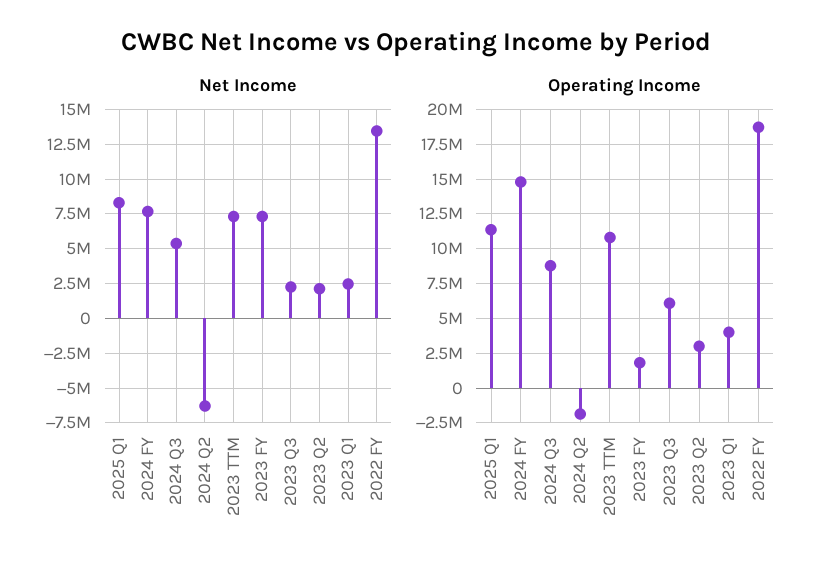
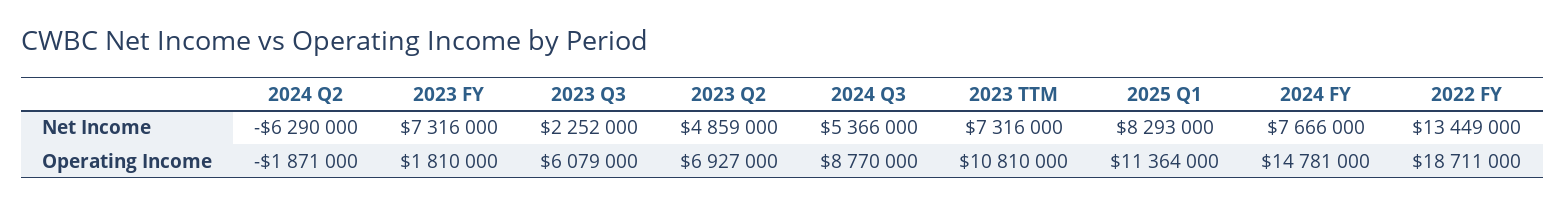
Net Income, 2023 Q2: 2000000 -> 4859000
Net Income, 2023 Q1: 2500000 -> none
Operating Income, 2023 Q2: 3000000 -> 6927000
Operating Income, 2023 Q1: 4000000 -> none

